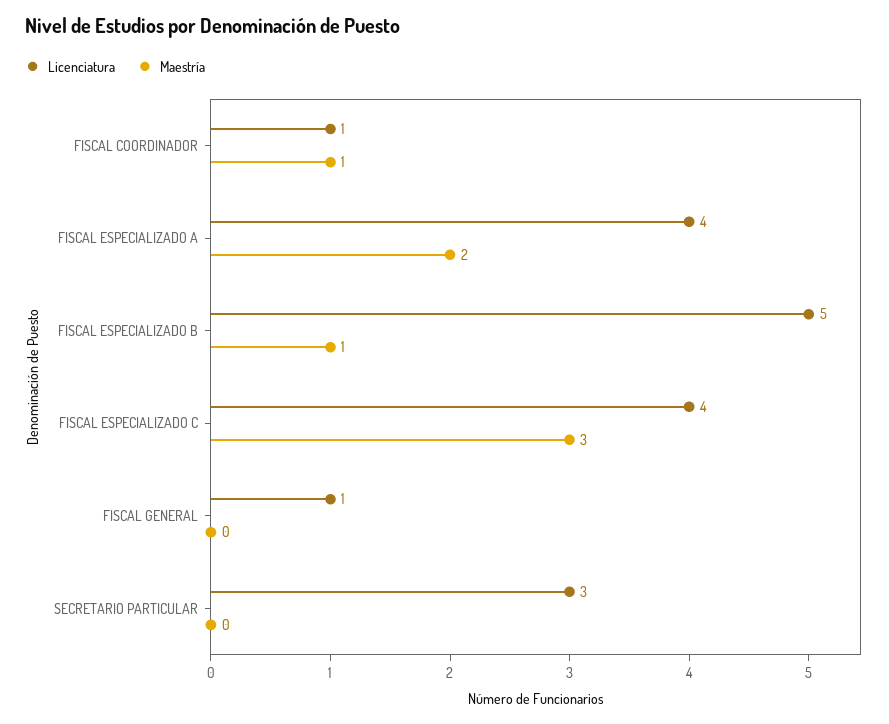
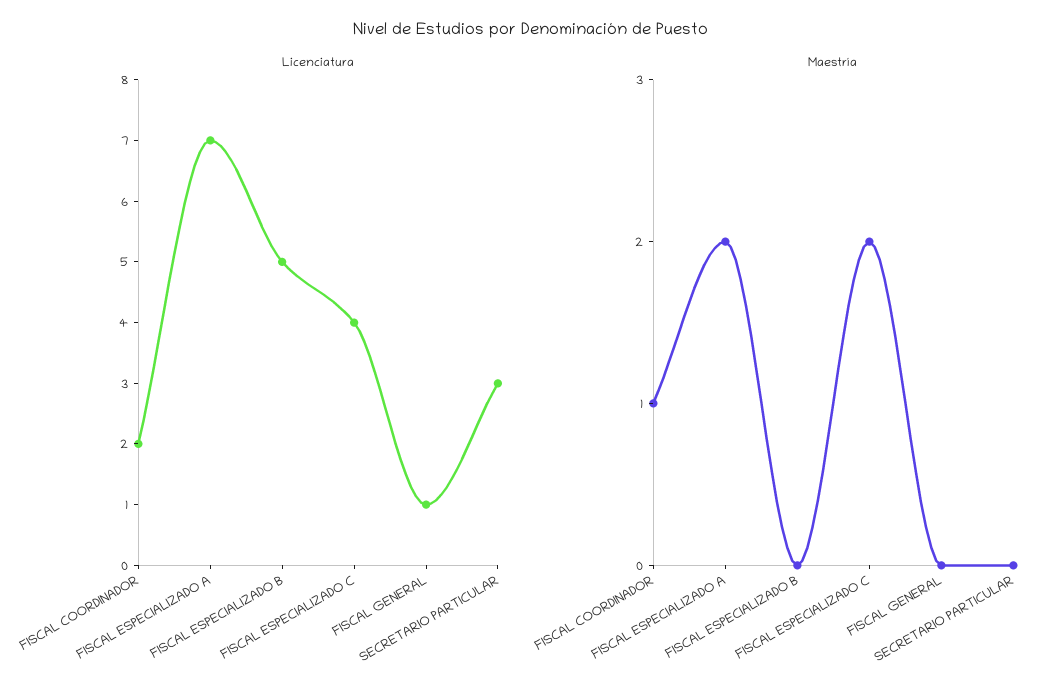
Licenciatura, FISCAL COORDINADOR: 1 -> 2
Licenciatura, FISCAL ESPECIALIZADO A: 4 -> 7
Maestría, FISCAL ESPECIALIZADO B: 1 -> 0
Maestría, FISCAL ESPECIALIZADO C: 3 -> 2

